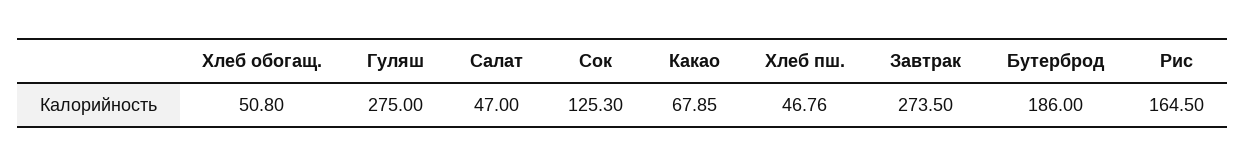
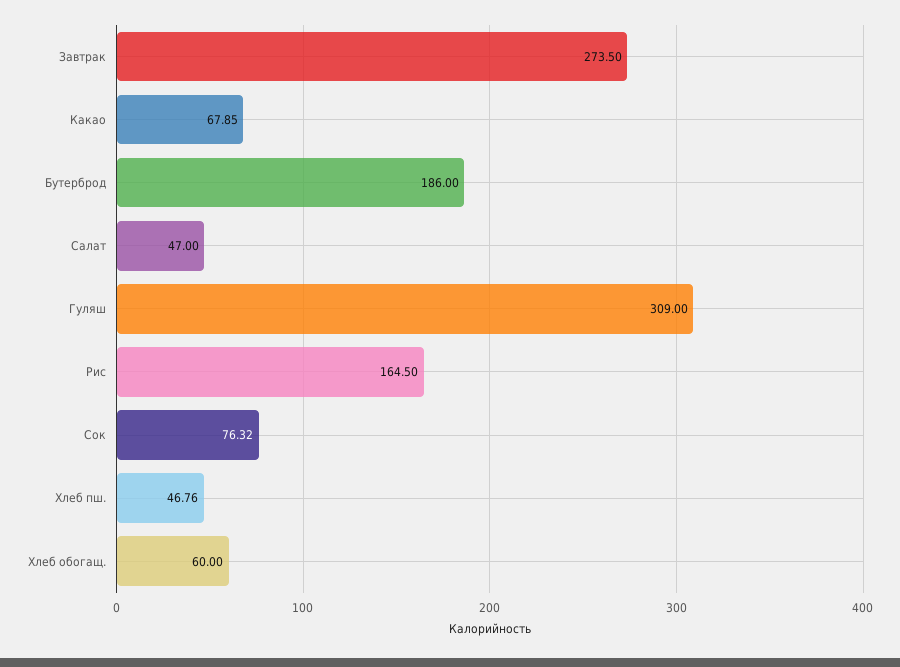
Хлеб обогащ.: 50.8 -> 60
Гуляш: 275 -> 309
Сок: 125.3 -> 76.32

